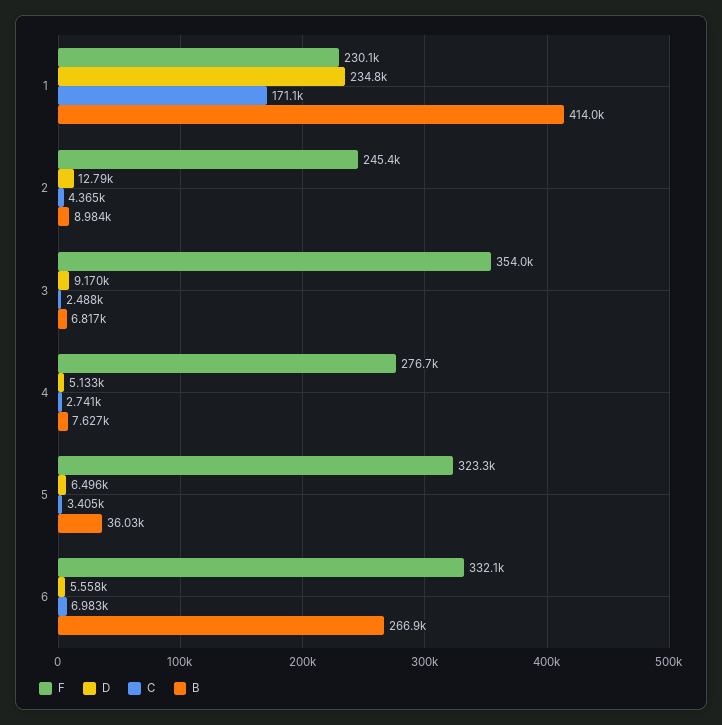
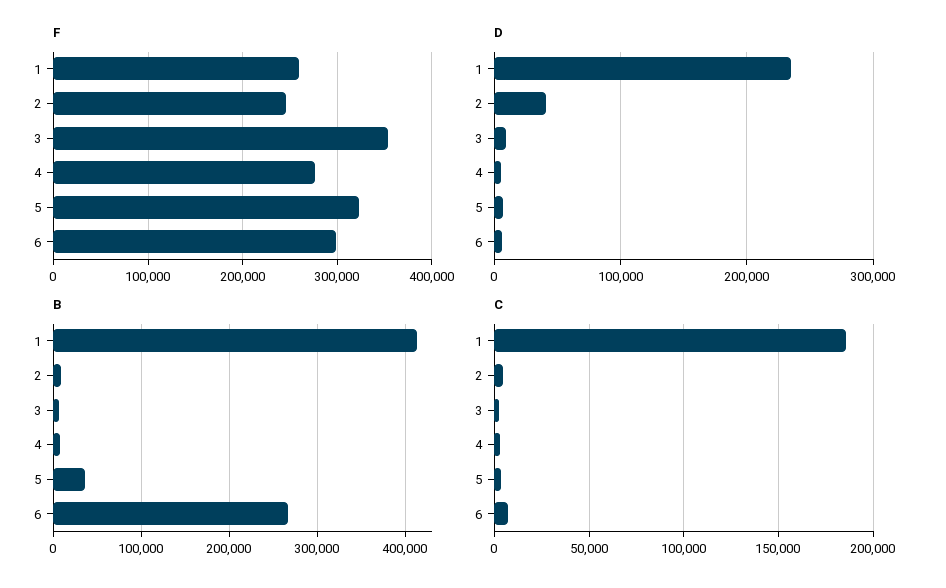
F, 1: 230100 -> 260000
C, 1: 171100 -> 185000
D, 2: 12790 -> 40000
F, 6: 332100 -> 300000

